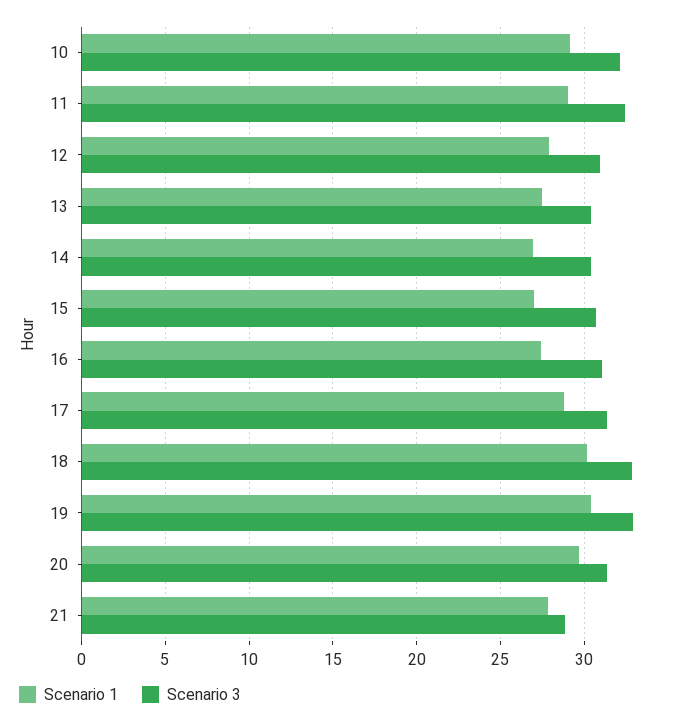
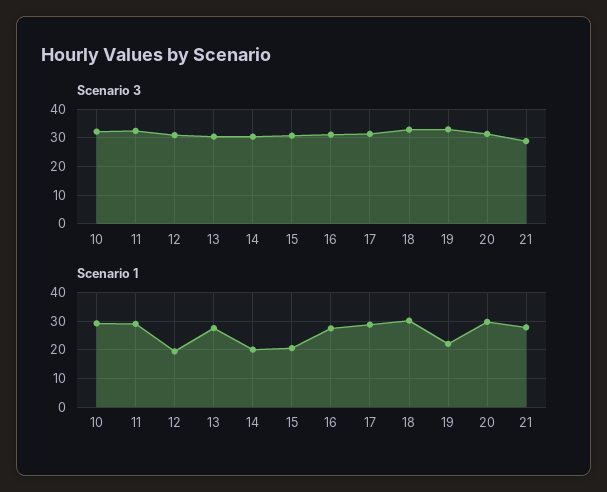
Scenario 1, 12: 28 -> 20
Scenario 1, 14: 27 -> 20
Scenario 1, 15: 27 -> 20
Scenario 1, 19: 30.5 -> 22.5

